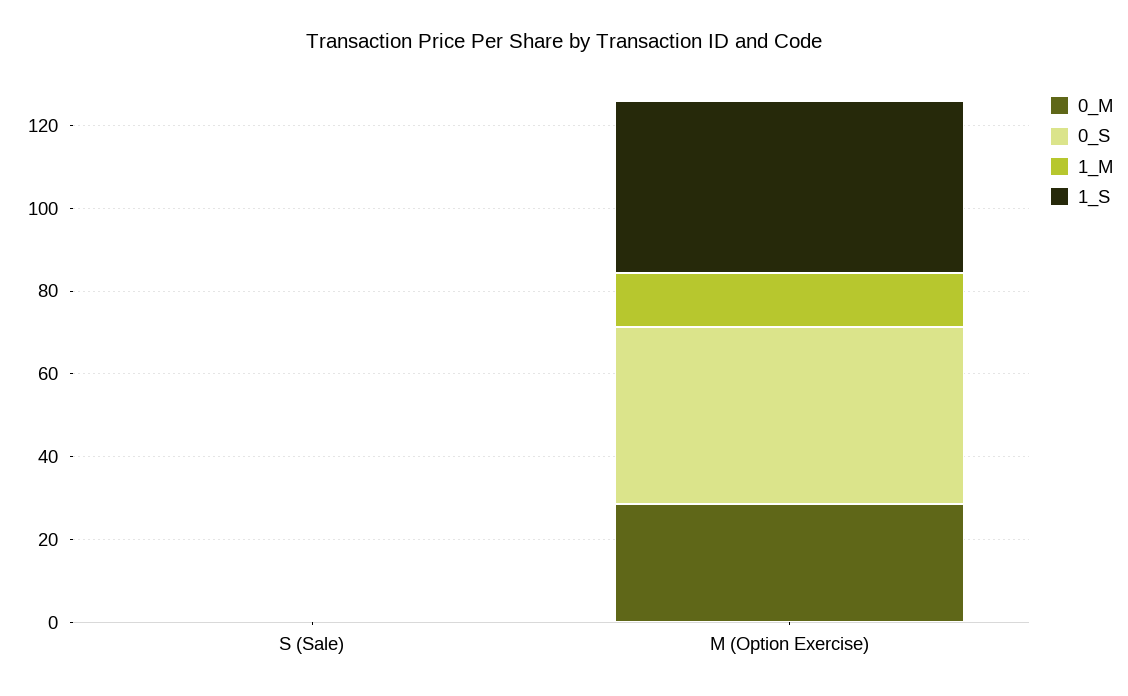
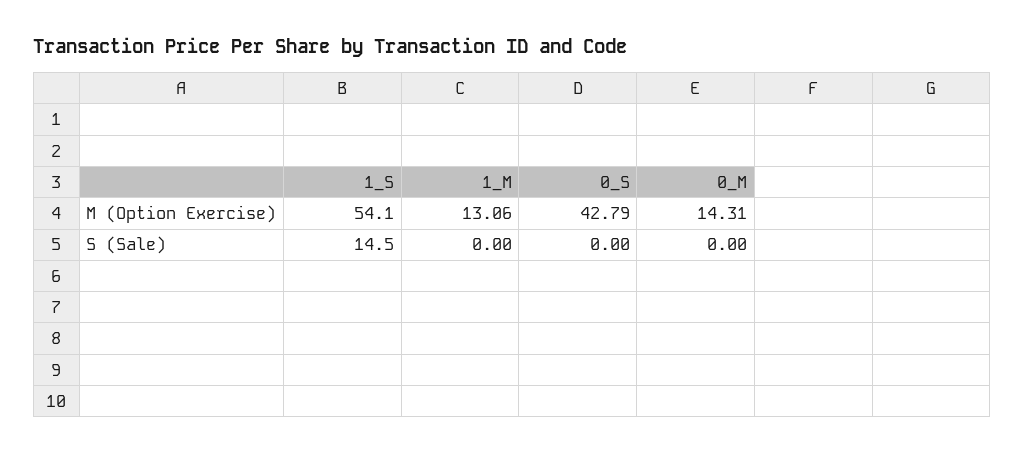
1_S, S (Sale): 0 -> 14.5
0_M, M (Option Exercise): 30 -> 14.31
1_S, M (Option Exercise): 40 -> 54.1

